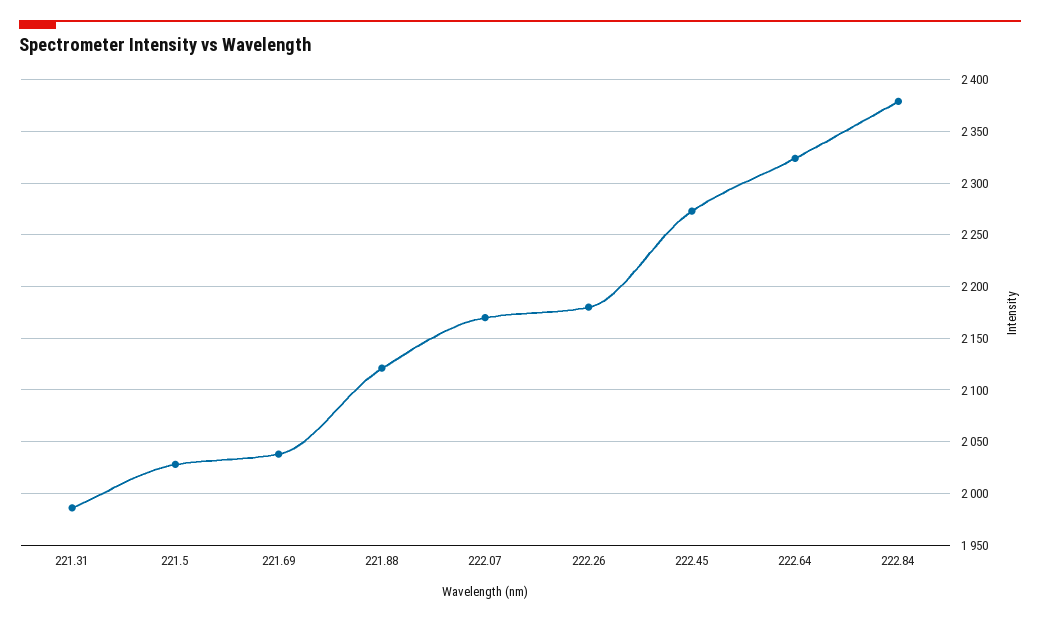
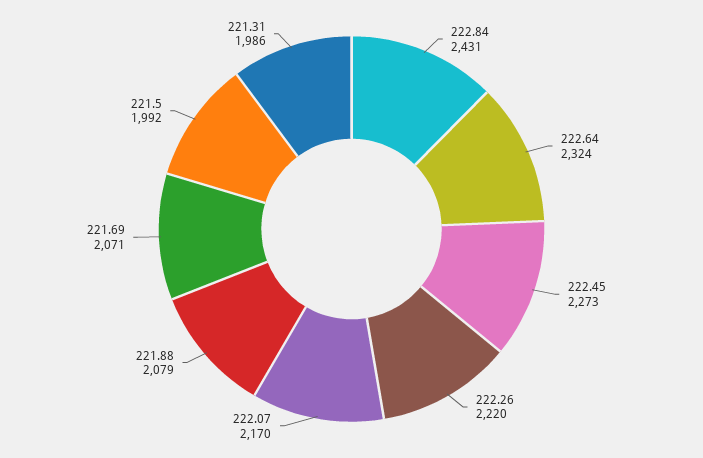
221.5: 2030 -> 1992
221.69: 2040 -> 2071
221.88: 2120 -> 2079
222.26: 2180 -> 2220
222.84: 2380 -> 2431

